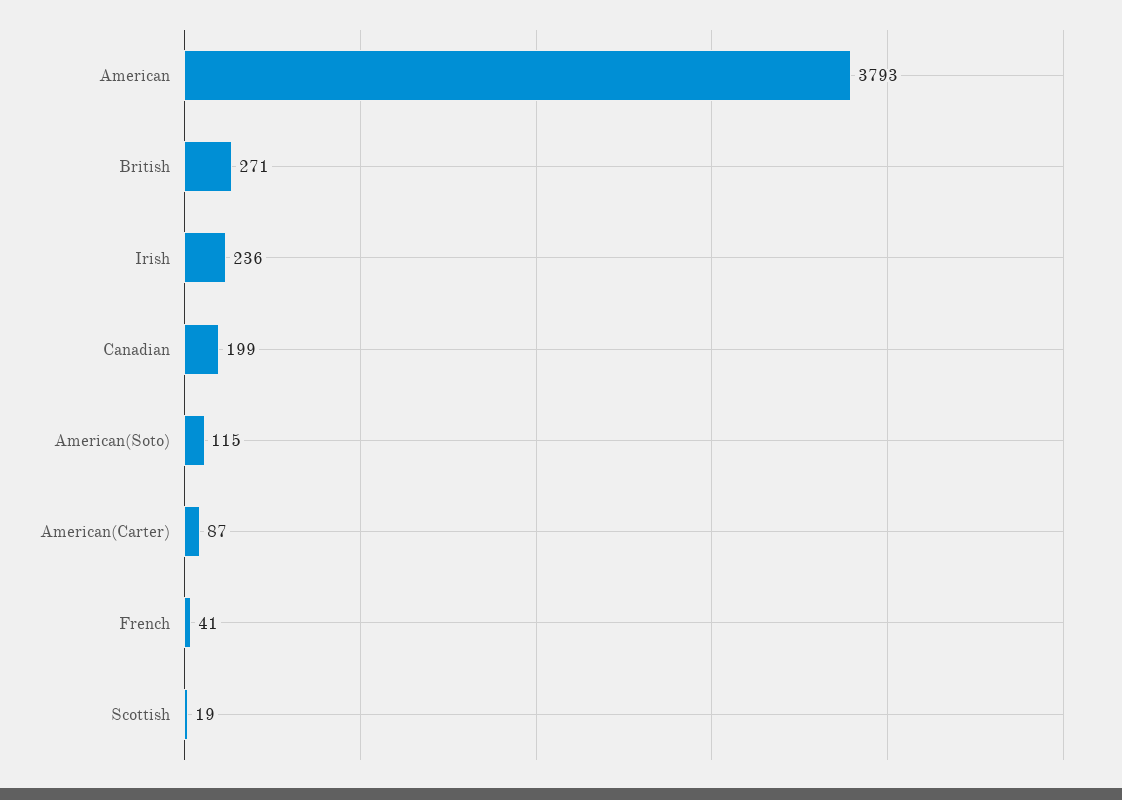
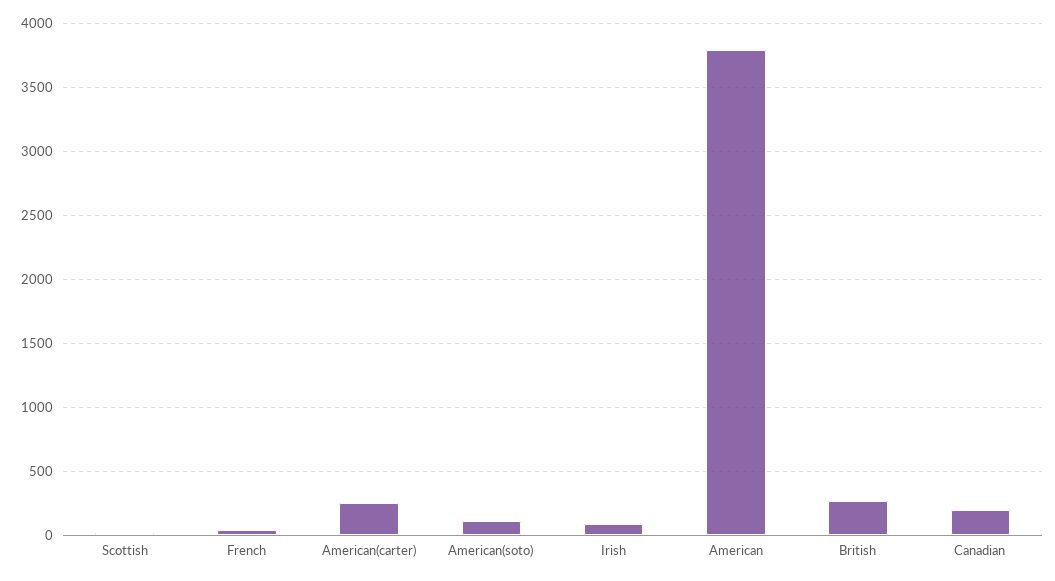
Irish: 236 -> 100
American(Carter): 87 -> 250

